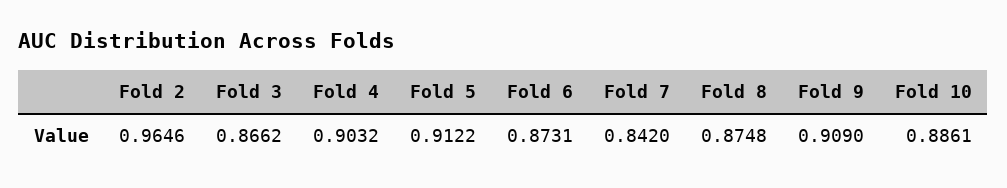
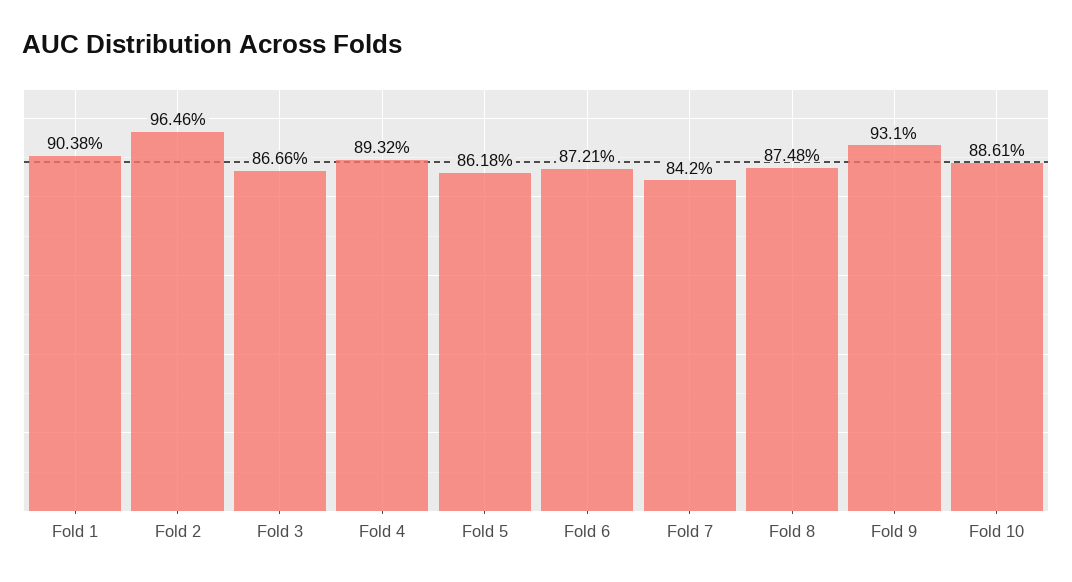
Fold 3: 0.8662 -> 0.8666
Fold 4: 0.9032 -> 0.8932
Fold 5: 0.9122 -> 0.8618
Fold 6: 0.8731 -> 0.8721
Fold 9: 0.909 -> 0.931
Fold 1: none -> 0.9038

